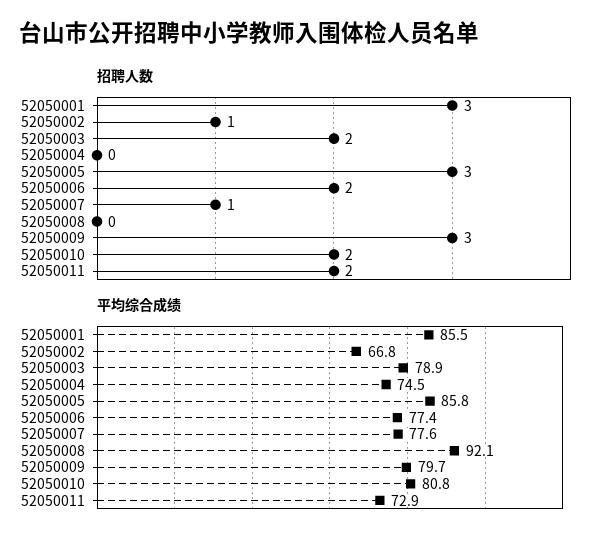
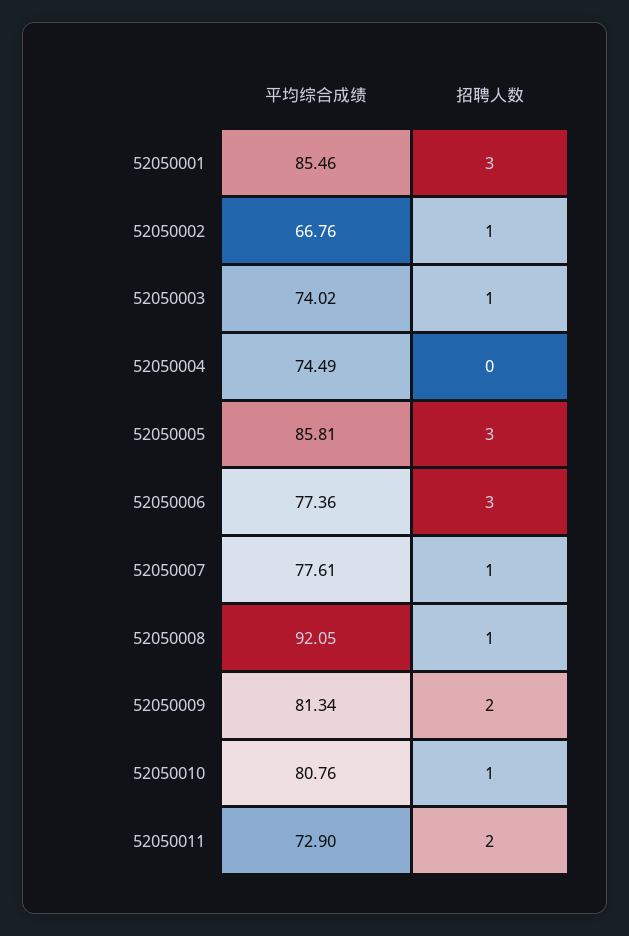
招聘人数, 52050003: 2 -> 1
招聘人数, 52050006: 2 -> 3
招聘人数, 52050008: 0 -> 1
招聘人数, 52050009: 3 -> 2
招聘人数, 52050010: 2 -> 1
平均综合成绩, 52050003: 78.9 -> 74.02
平均综合成绩, 52050009: 79.7 -> 81.34

